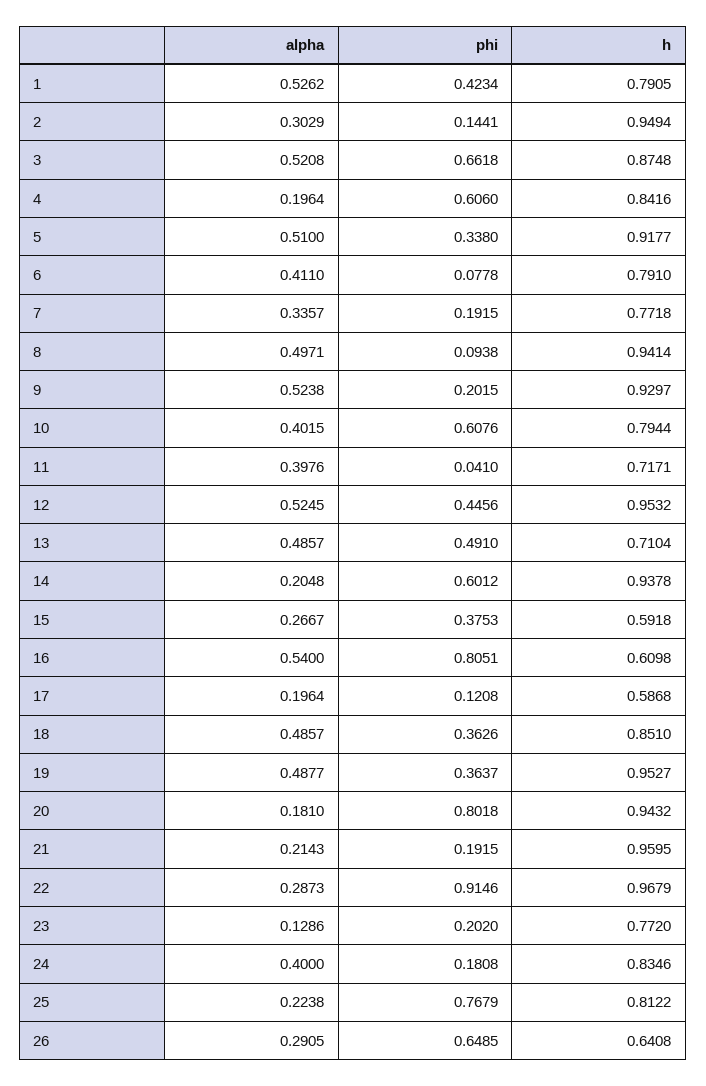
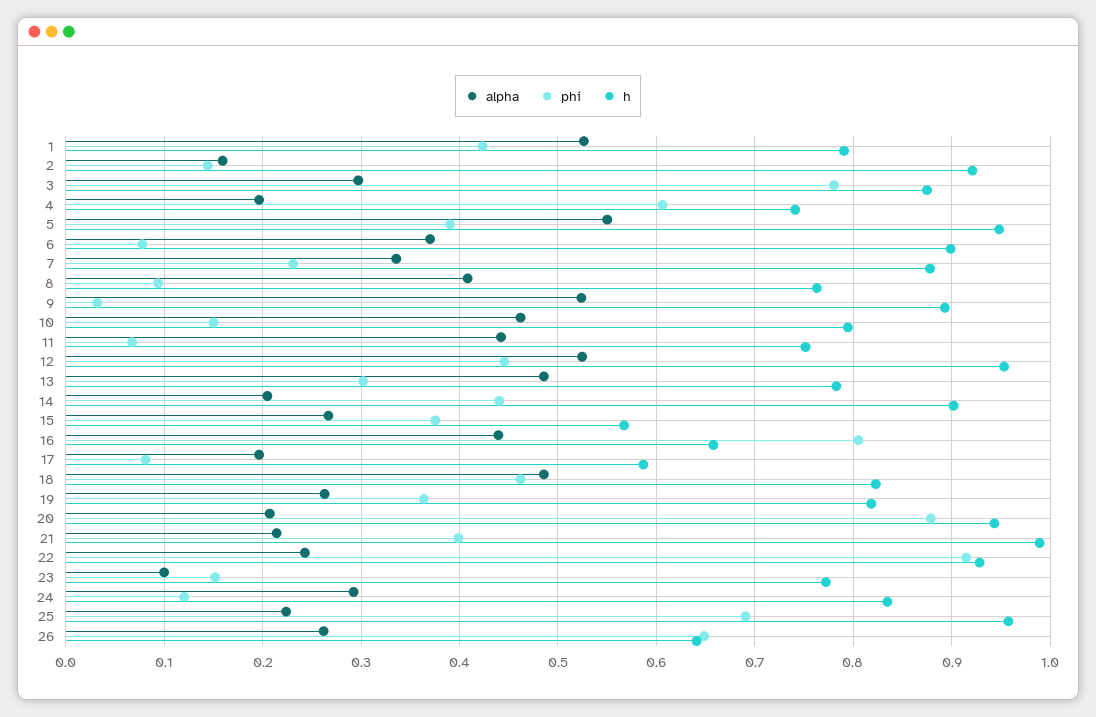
alpha, 2: 0.3029 -> 0.16
h, 2: 0.9494 -> 0.92
alpha, 3: 0.5208 -> 0.3
phi, 3: 0.6618 -> 0.78
h, 4: 0.8416 -> 0.74
alpha, 5: 0.51 -> 0.55
phi, 5: 0.338 -> 0.39
h, 5: 0.9177 -> 0.95
alpha, 6: 0.411 -> 0.37
h, 6: 0.791 -> 0.9
phi, 7: 0.1915 -> 0.23
h, 7: 0.7718 -> 0.88
alpha, 8: 0.4971 -> 0.41
h, 8: 0.9414 -> 0.76
phi, 9: 0.2015 -> 0.03
h, 9: 0.9297 -> 0.89
alpha, 10: 0.4015 -> 0.46
phi, 10: 0.6076 -> 0.15
alpha, 11: 0.3976 -> 0.44
phi, 11: 0.041 -> 0.07
h, 11: 0.7171 -> 0.75
phi, 13: 0.491 -> 0.3
h, 13: 0.7104 -> 0.78
phi, 14: 0.6012 -> 0.44
h, 14: 0.9378 -> 0.9
h, 15: 0.5918 -> 0.57
alpha, 16: 0.54 -> 0.44
h, 16: 0.6098 -> 0.66
phi, 17: 0.1208 -> 0.08
phi, 18: 0.3626 -> 0.46
h, 18: 0.851 -> 0.82
alpha, 19: 0.4877 -> 0.26
h, 19: 0.9527 -> 0.82
alpha, 20: 0.181 -> 0.21
phi, 20: 0.8018 -> 0.88
phi, 21: 0.1915 -> 0.4
h, 21: 0.9595 -> 0.99
alpha, 22: 0.2873 -> 0.24
h, 22: 0.9679 -> 0.93
alpha, 23: 0.1286 -> 0.1
phi, 23: 0.202 -> 0.15
alpha, 24: 0.4 -> 0.29
phi, 24: 0.1808 -> 0.12
phi, 25: 0.7679 -> 0.69
h, 25: 0.8122 -> 0.96
alpha, 26: 0.2905 -> 0.26

